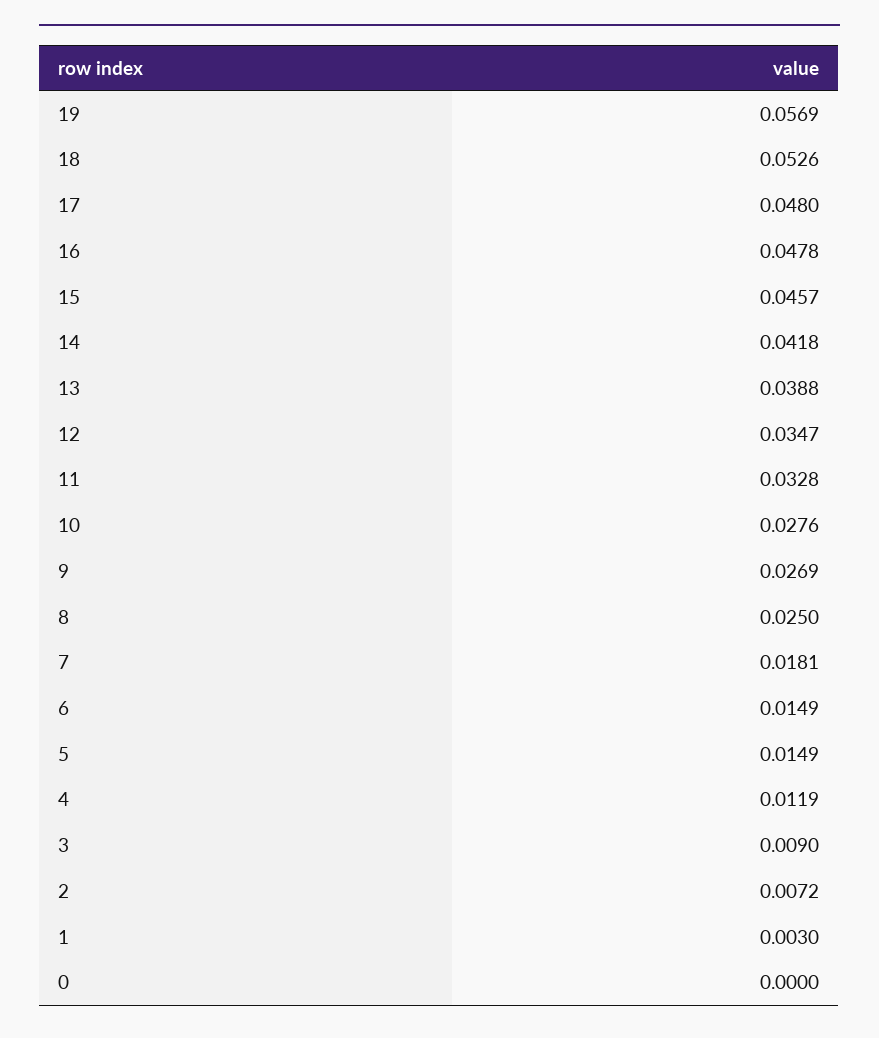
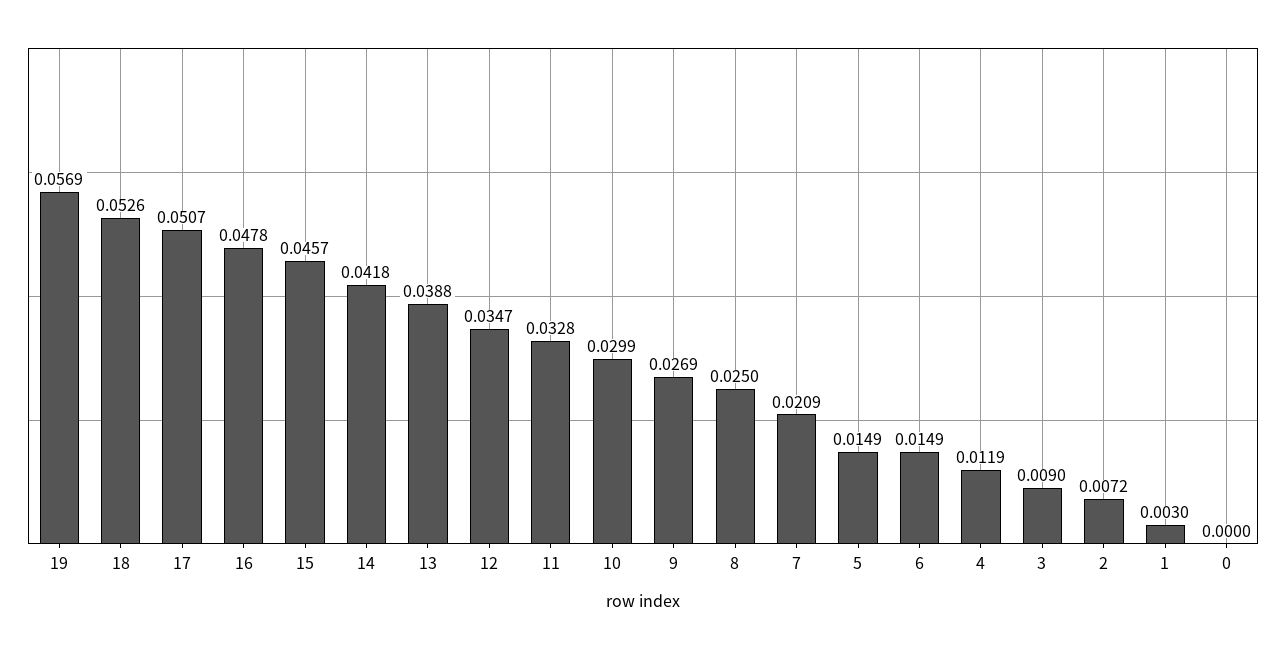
17: 0.048 -> 0.0507
10: 0.0276 -> 0.0299
7: 0.0181 -> 0.0209

